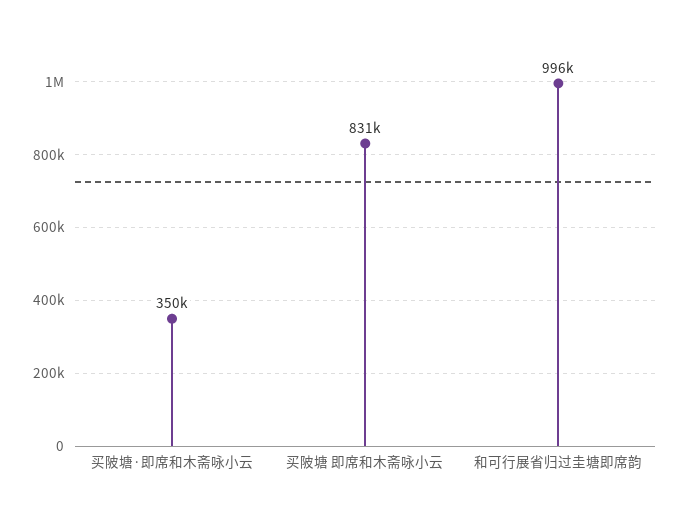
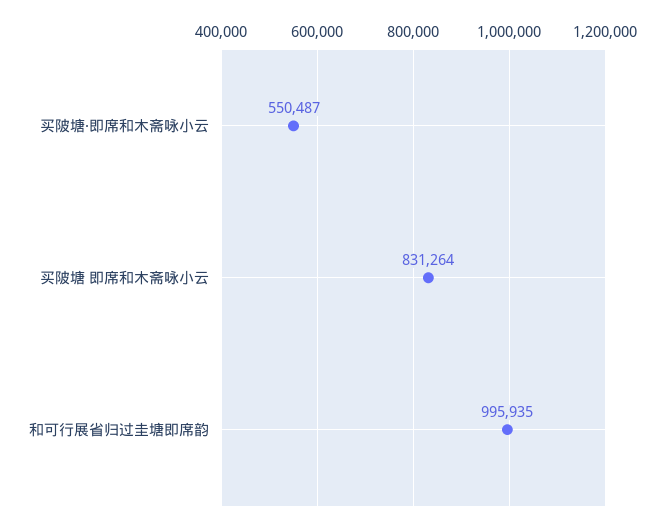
买陂塘·即席和木斋咏小云: 350000 -> 550487

